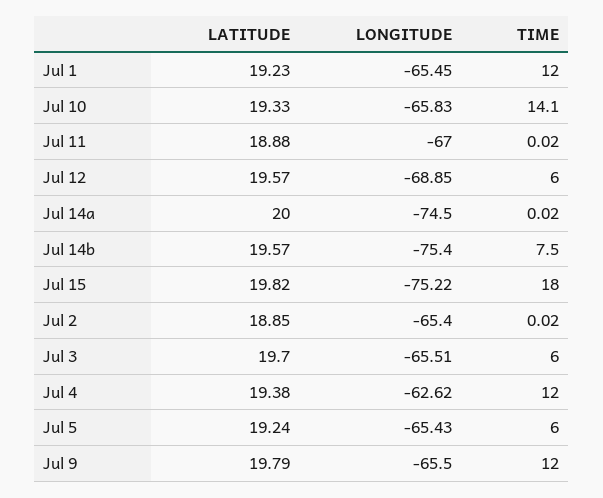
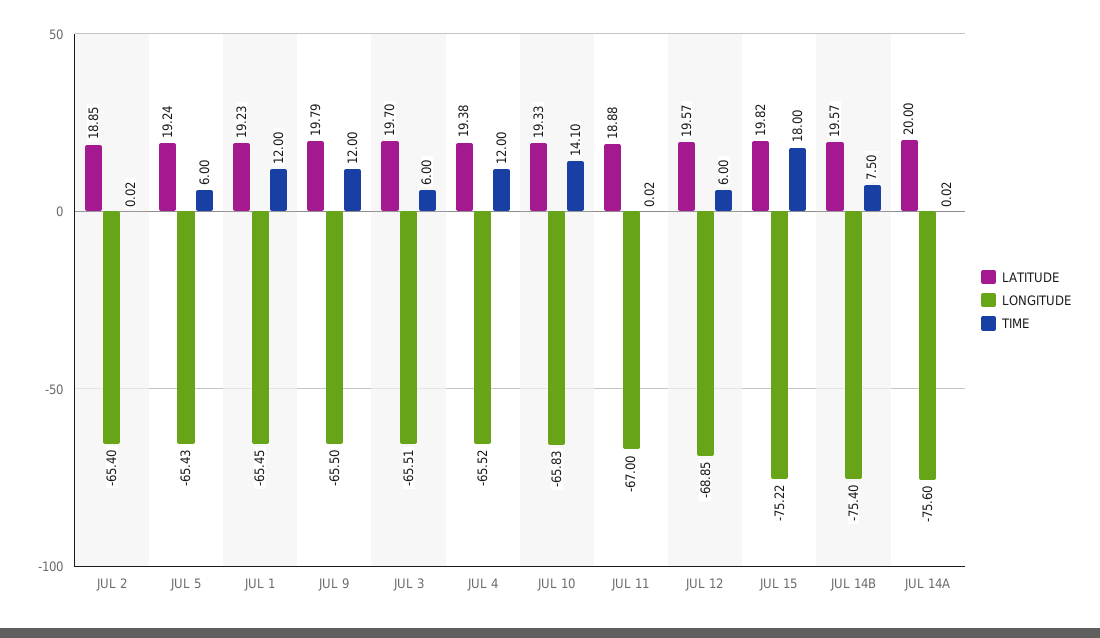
LONGITUDE, Jul 14a: -74.5 -> -75.6
LONGITUDE, Jul 4: -62.62 -> -65.52

